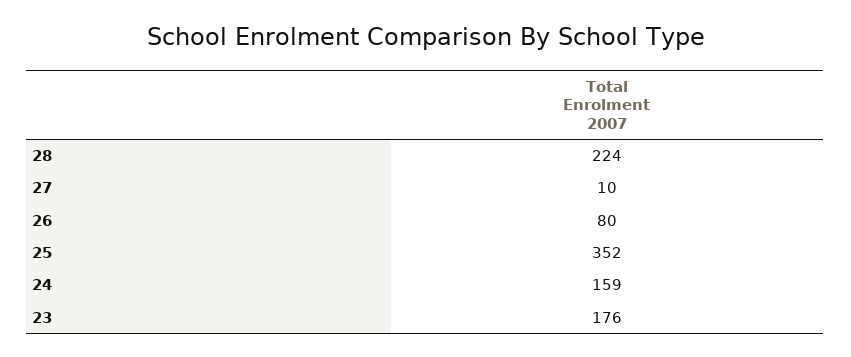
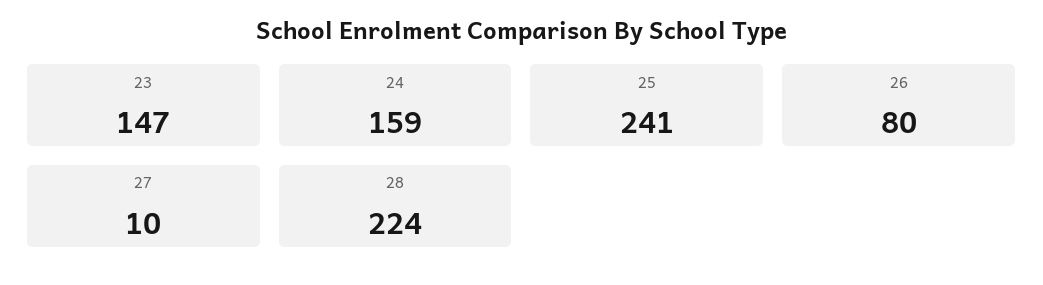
25: 352 -> 241
23: 176 -> 147

